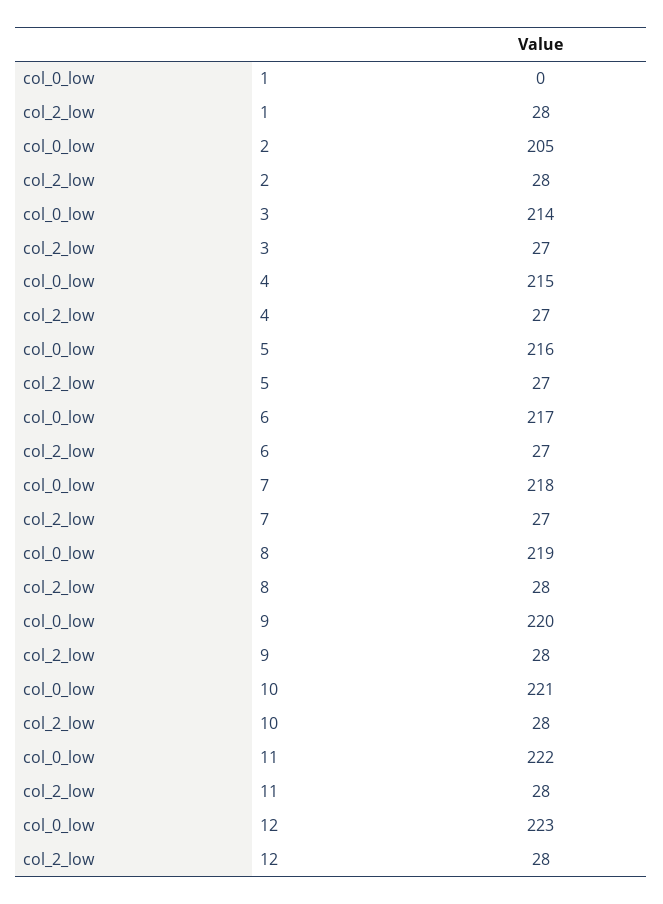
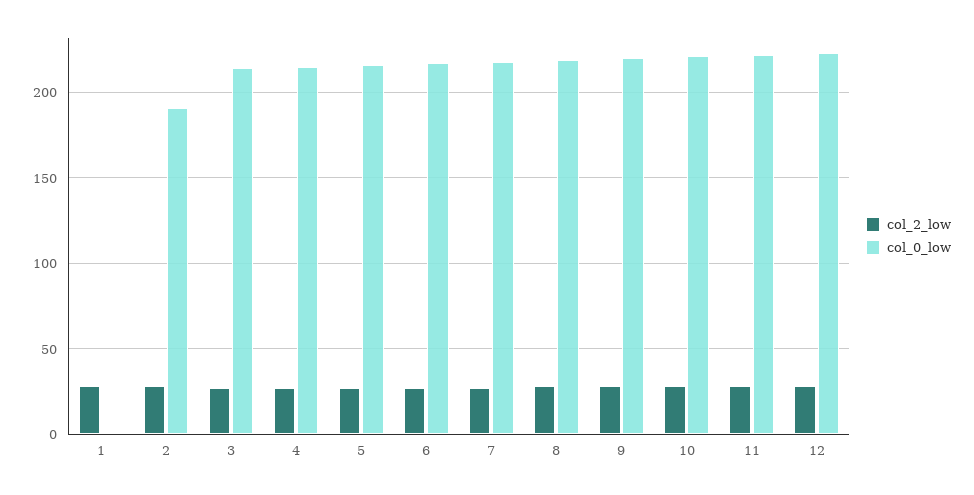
col_0_low, 2: 205 -> 190

